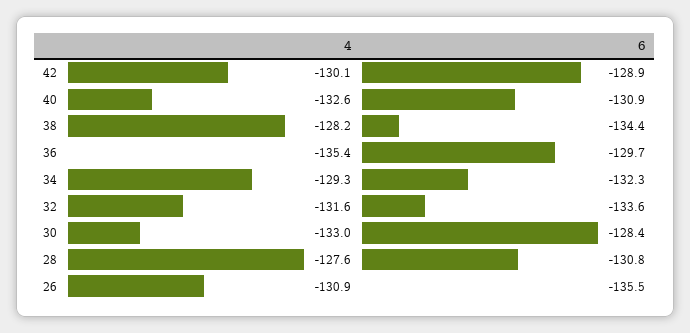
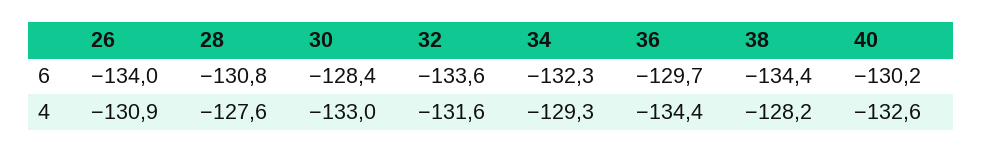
4, 42: -130.1 -> none
6, 42: -128.9 -> none
6, 40: -130.9 -> -130.2
4, 36: -135.4 -> -134.4
6, 26: -135.5 -> -134

